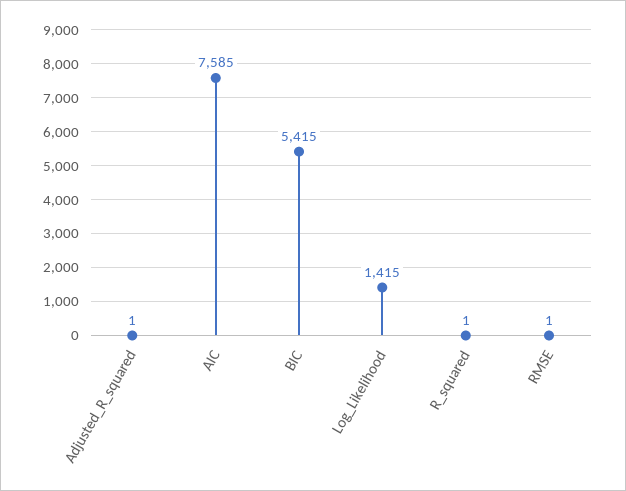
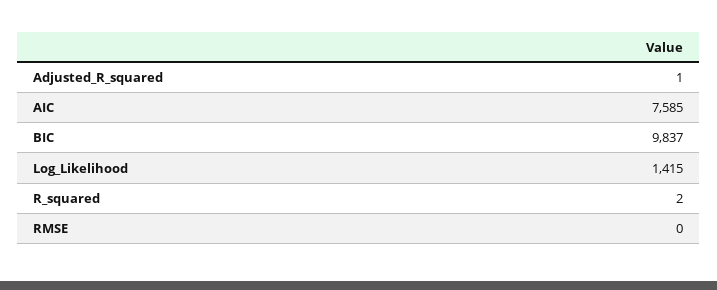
BIC: 5415 -> 9837
R_squared: 1 -> 2
RMSE: 1 -> 0

